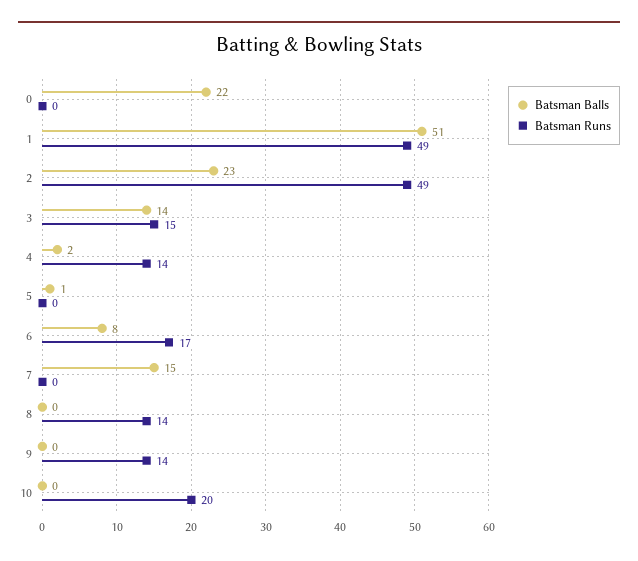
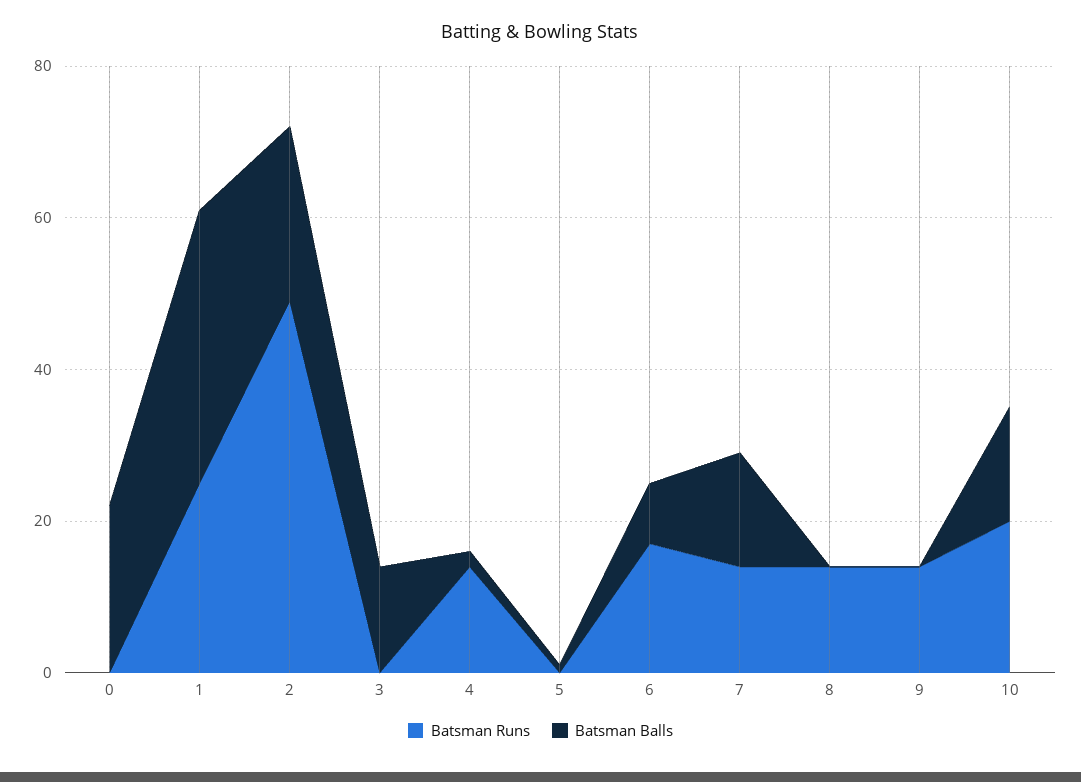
Batsman Balls, 1: 51 -> 35
Batsman Runs, 1: 49 -> 25
Batsman Runs, 3: 15 -> 0
Batsman Runs, 7: 0 -> 15
Batsman Balls, 10: 0 -> 15

